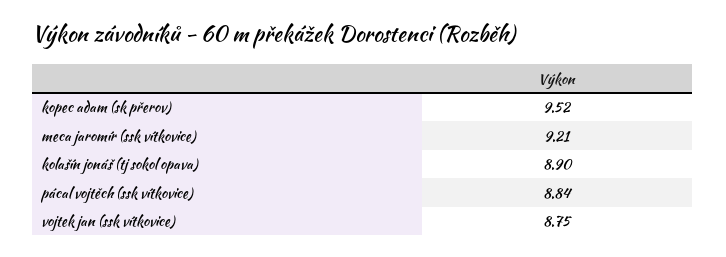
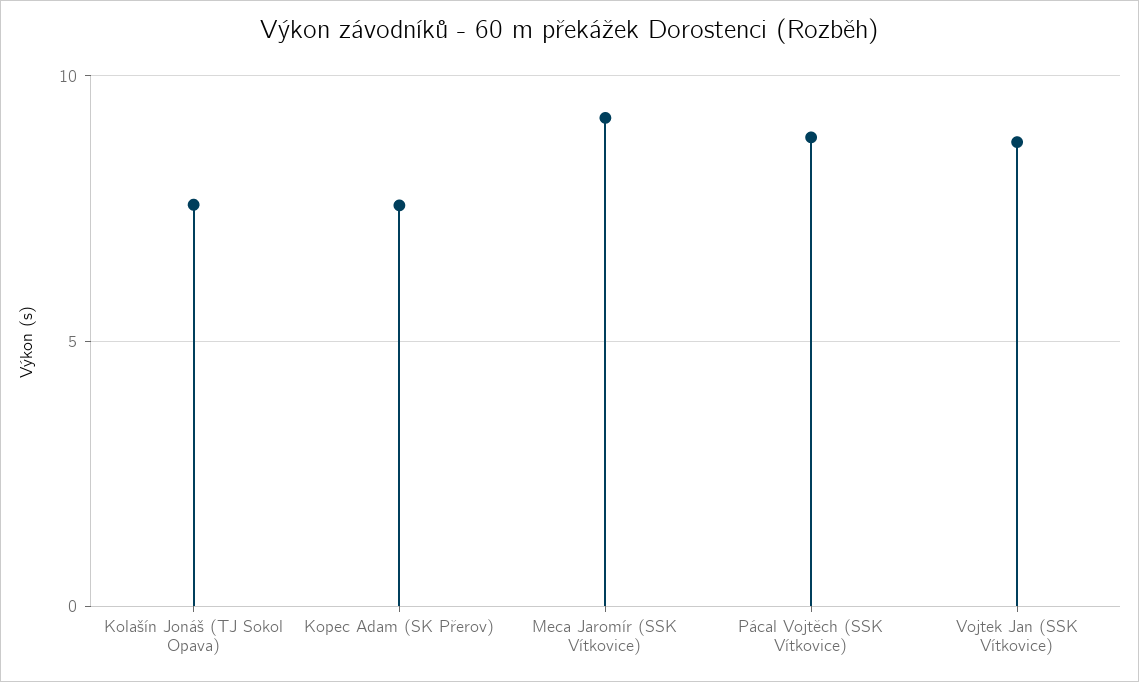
kopec adam (sk přerov): 9.52 -> 7.5
kolašín jonáš (tj sokol opava): 8.9 -> 7.5

